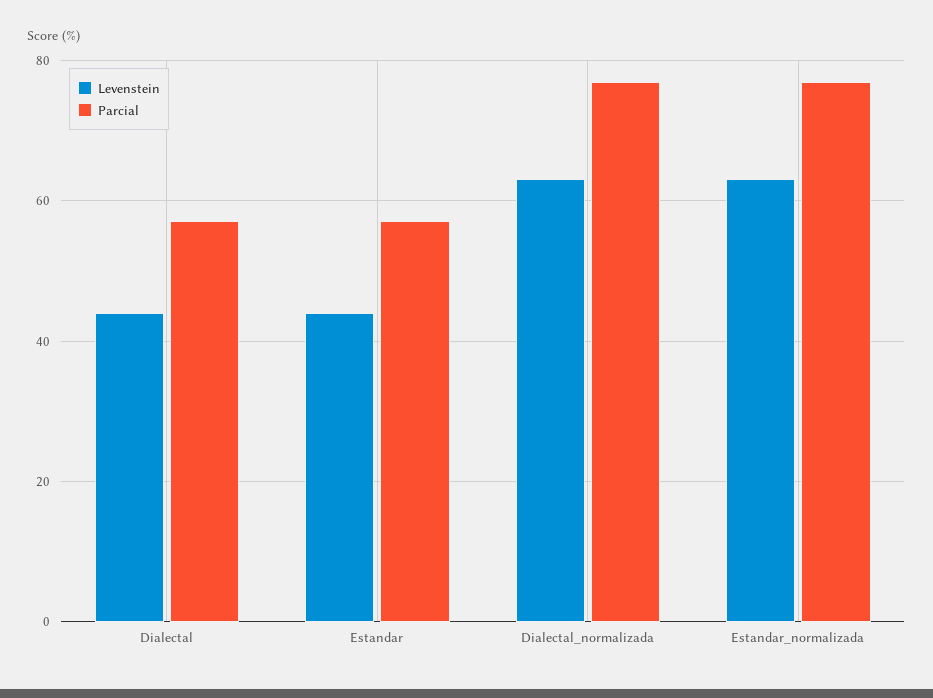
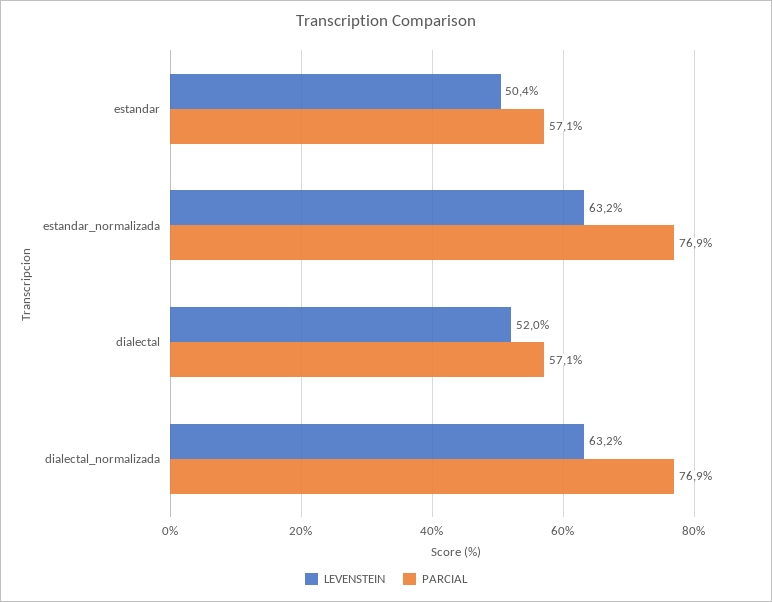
Levenstein, Dialectal: 44 -> 52
Levenstein, Estandar: 44 -> 50.4

